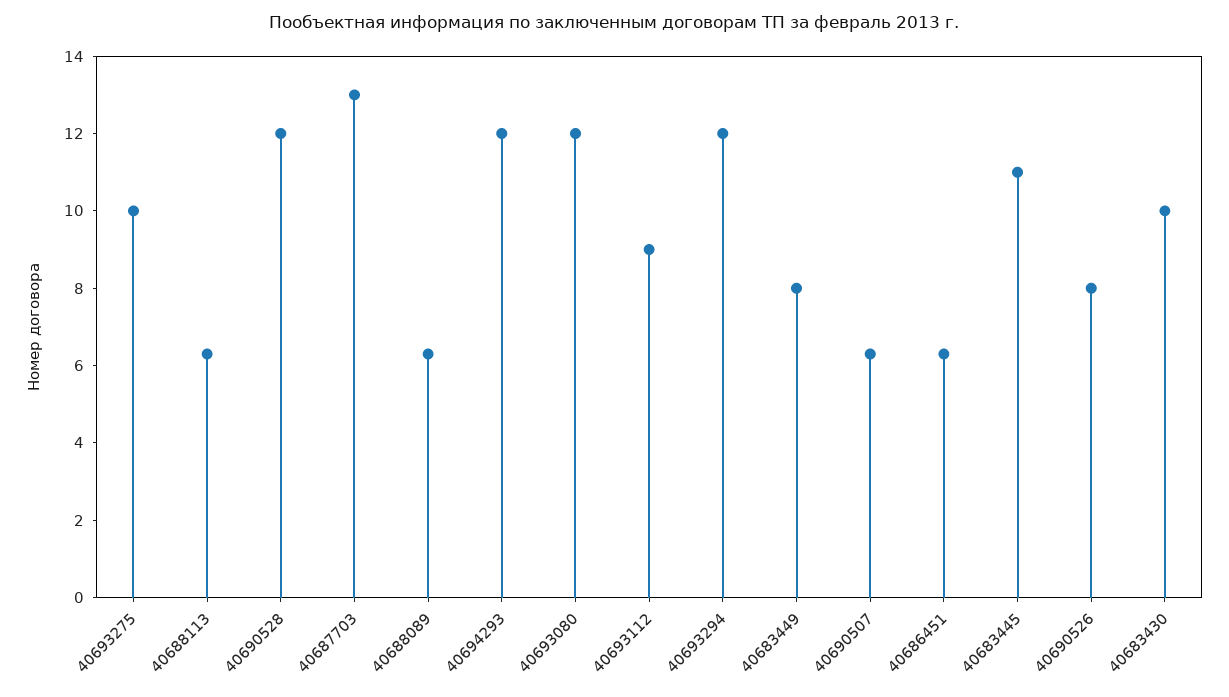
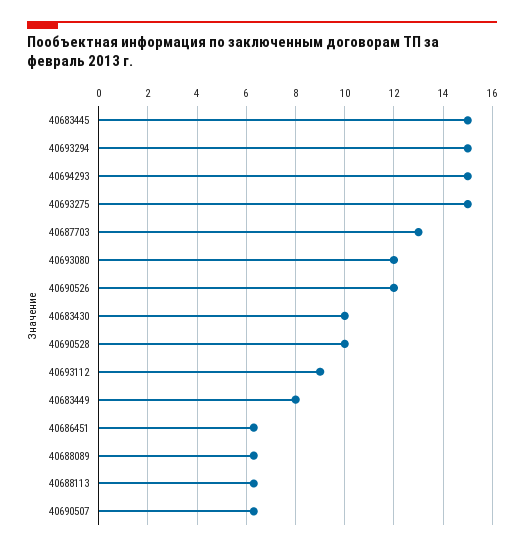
40693275: 10 -> 15
40690528: 12 -> 10
40694293: 12 -> 15
40693294: 12 -> 15
40683445: 11 -> 15
40690526: 8 -> 12

